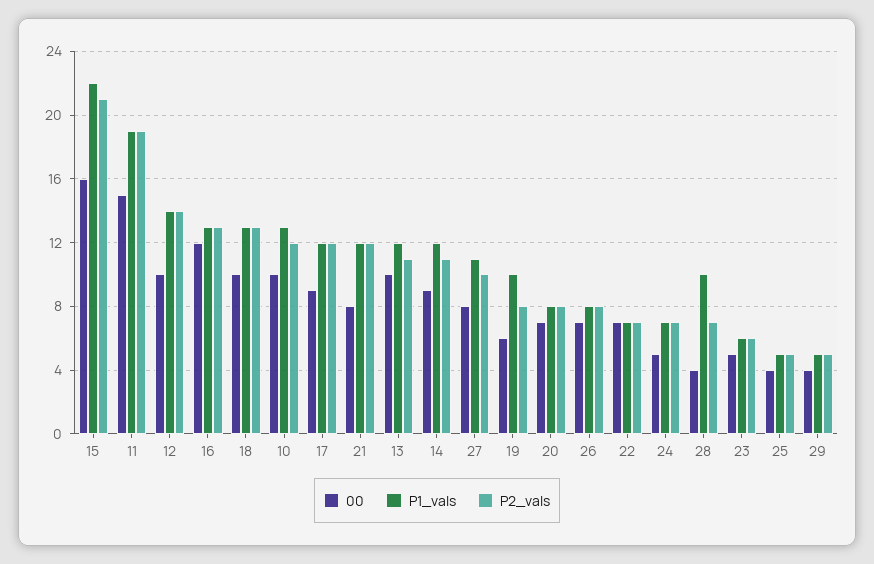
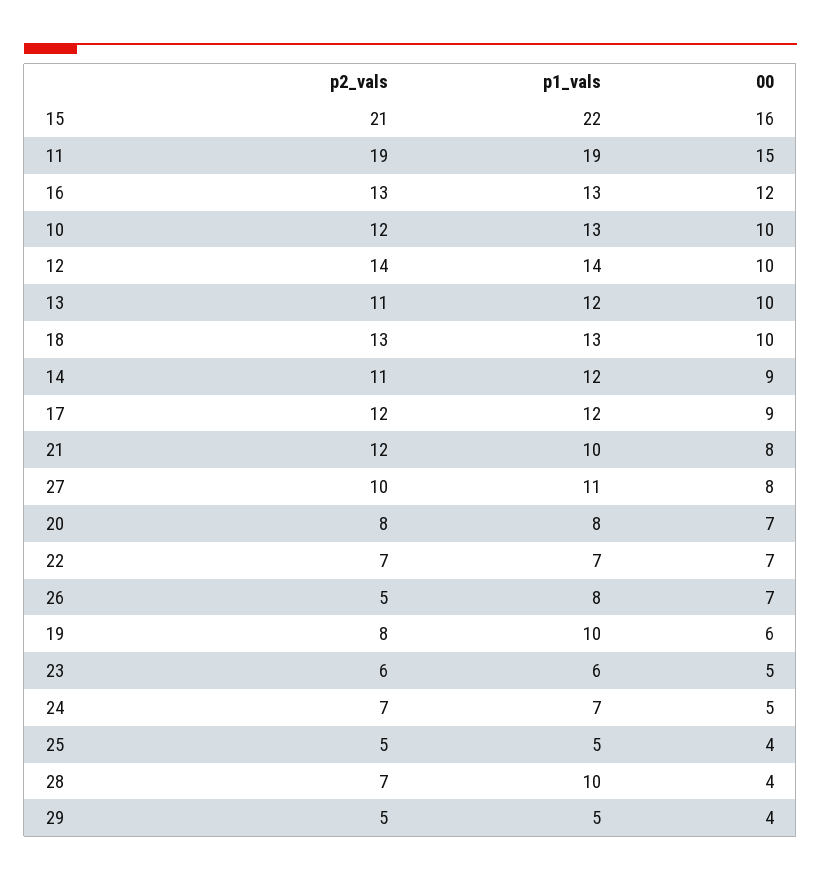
P1_vals, 21: 12 -> 10
P2_vals, 26: 8 -> 5

